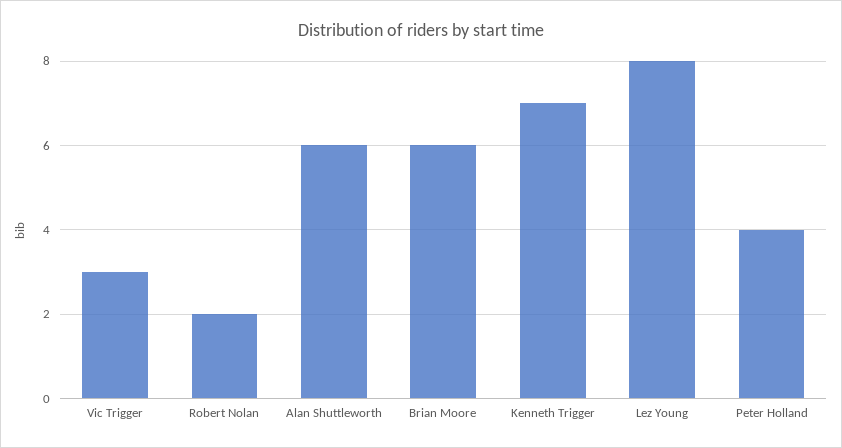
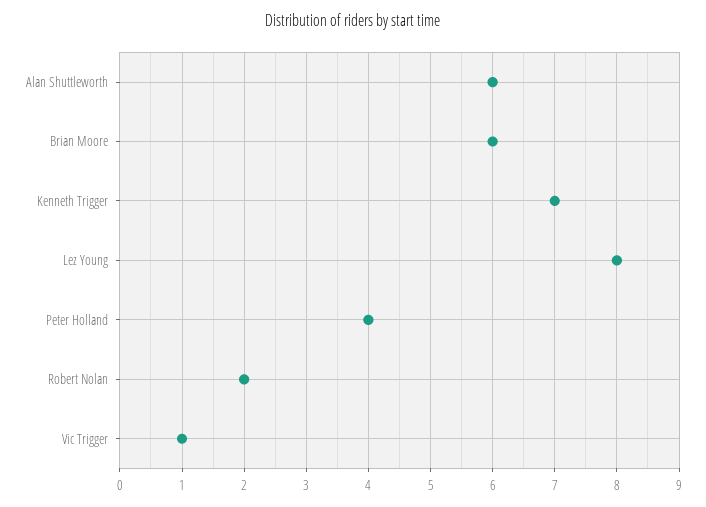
Vic Trigger: 3 -> 1

